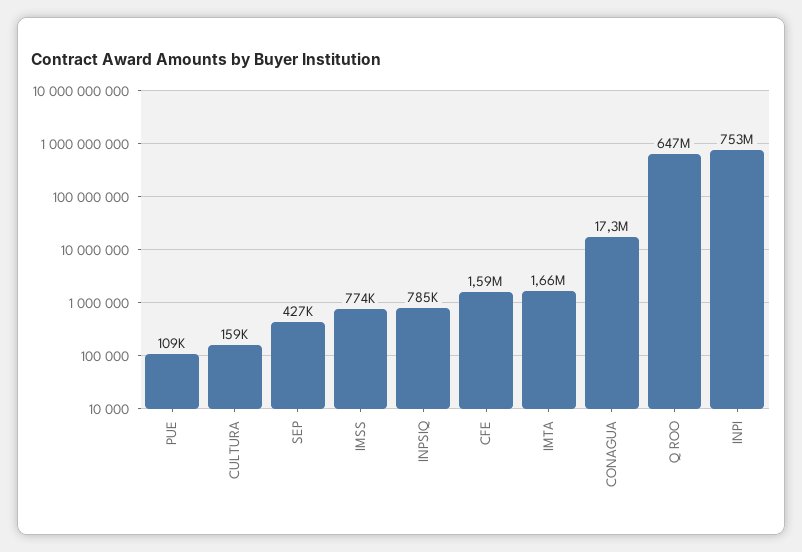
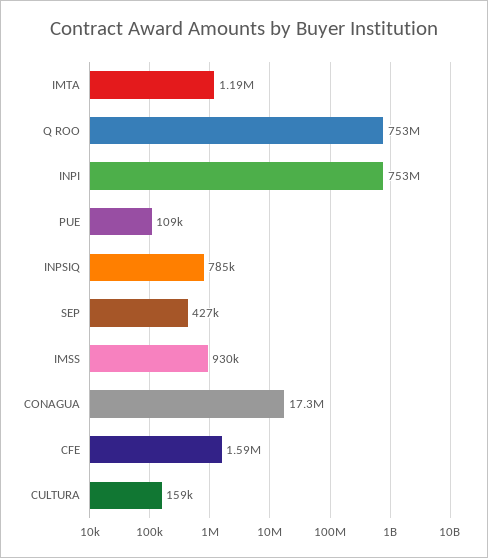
IMSS: 774000 -> 930000
IMTA: 1660000 -> 1190000
Q ROO: 647000000 -> 753000000

